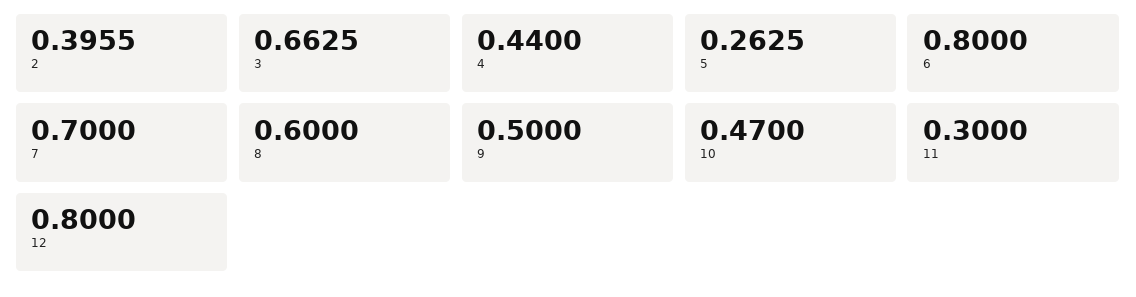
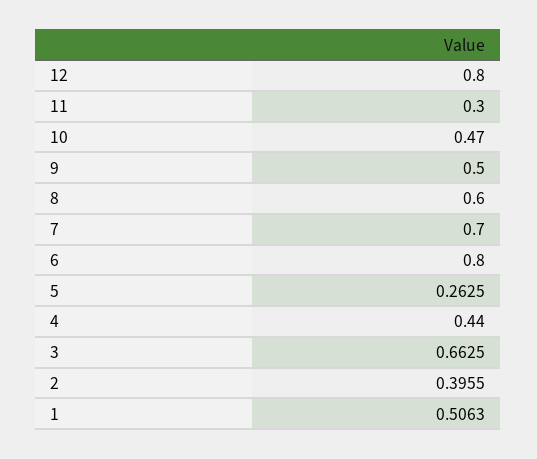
1: none -> 0.5063

